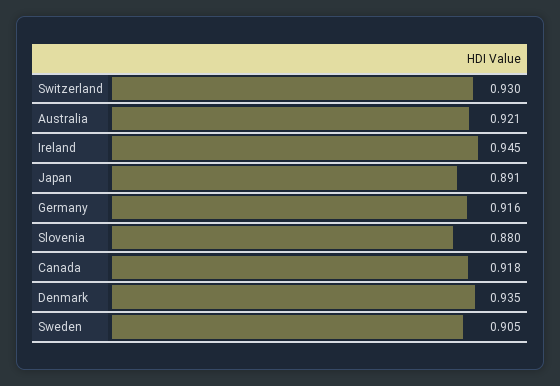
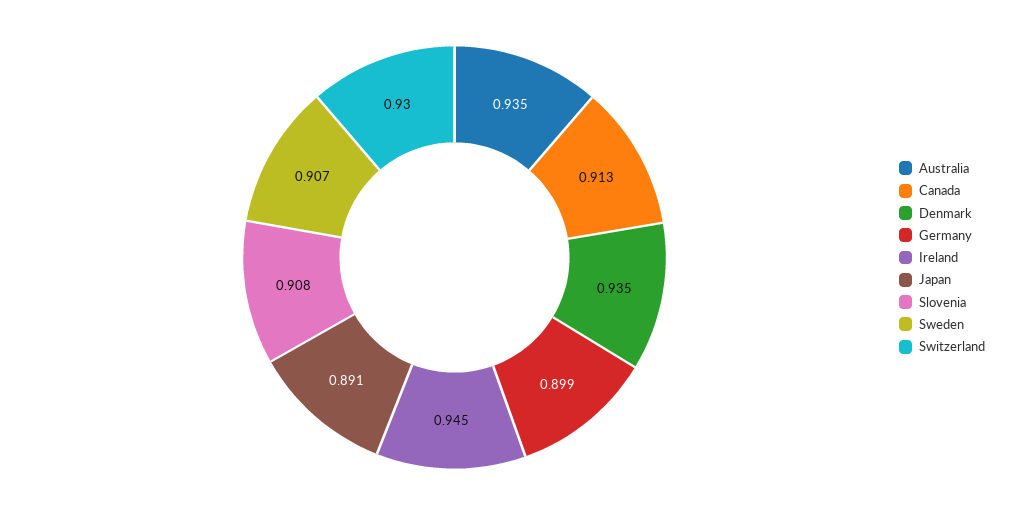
Australia: 0.921 -> 0.935
Germany: 0.916 -> 0.899
Slovenia: 0.88 -> 0.908
Canada: 0.918 -> 0.913
Sweden: 0.905 -> 0.907

